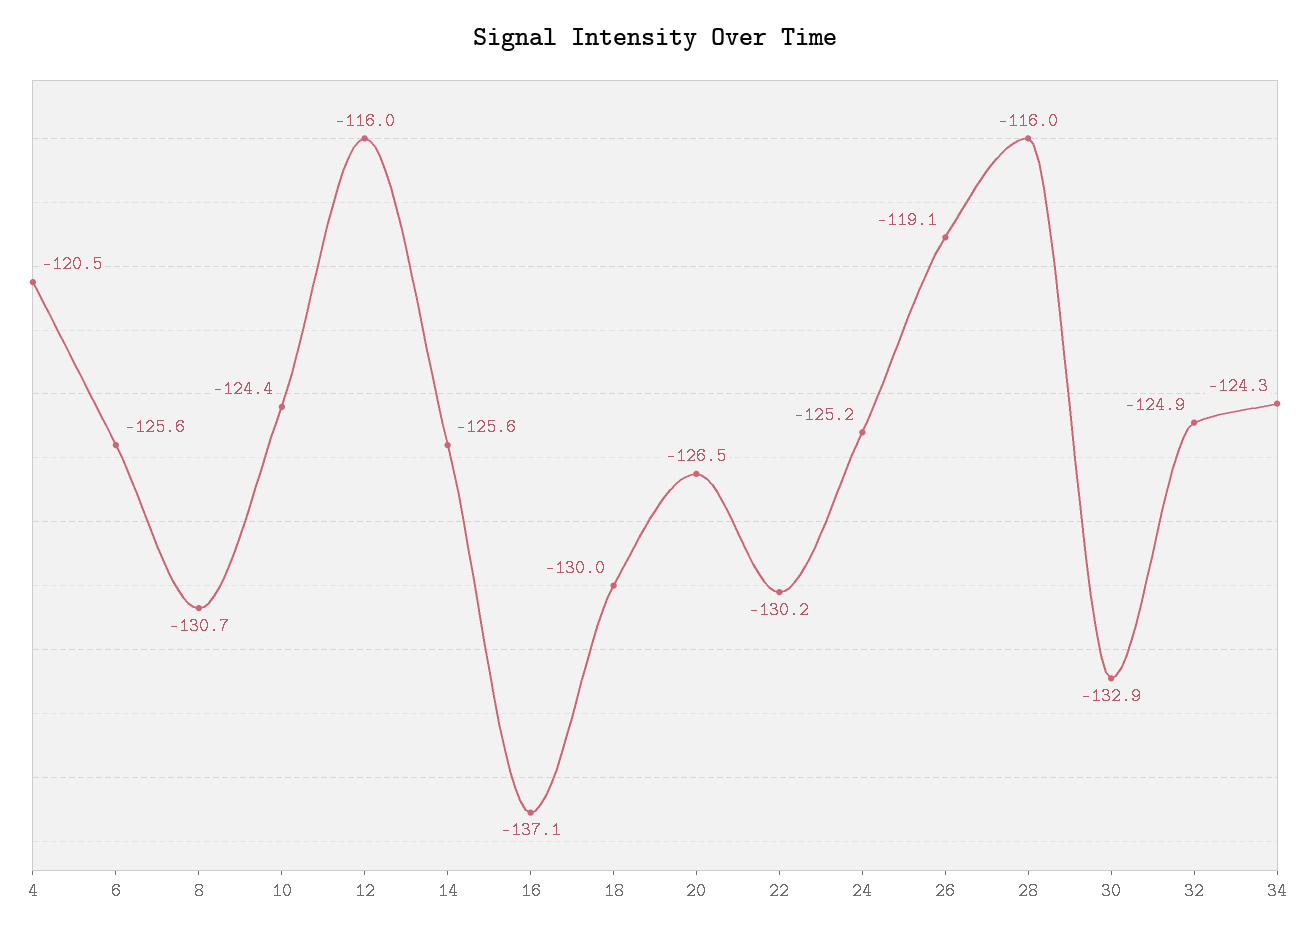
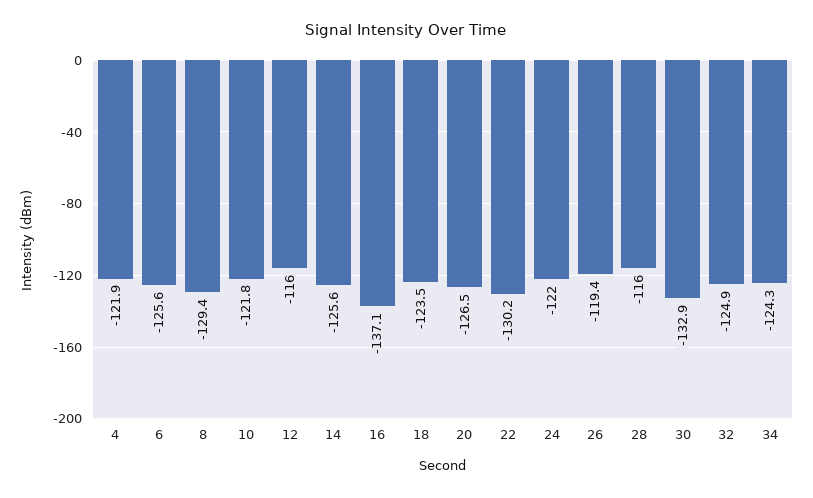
4: -120.5 -> -121.9
8: -130.7 -> -129.4
10: -124.4 -> -121.8
18: -130 -> -123.5
24: -125.2 -> -122
26: -119.1 -> -119.4

